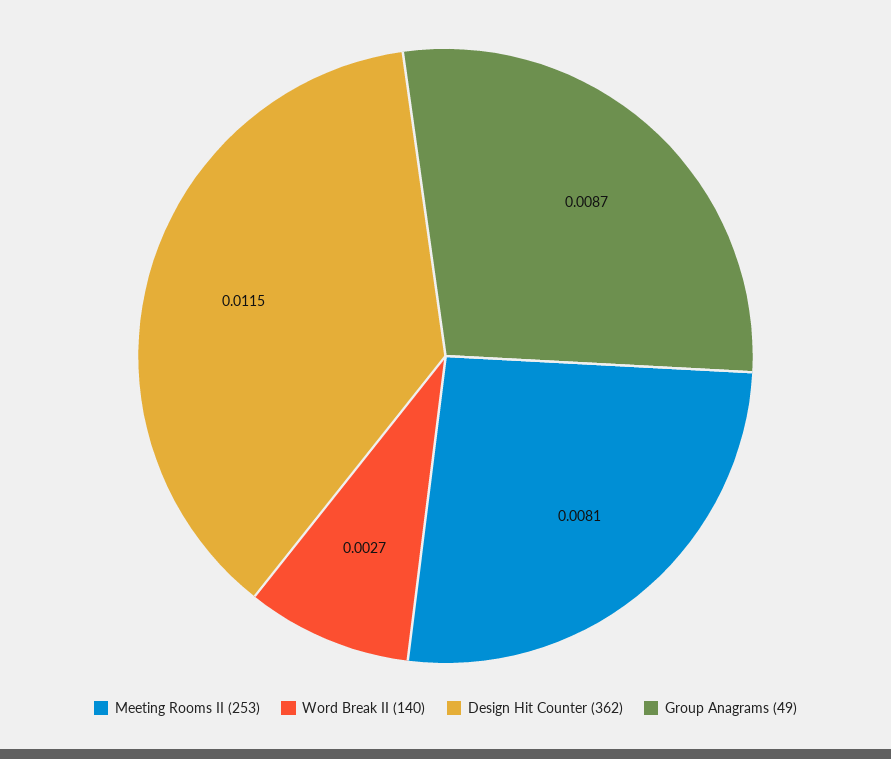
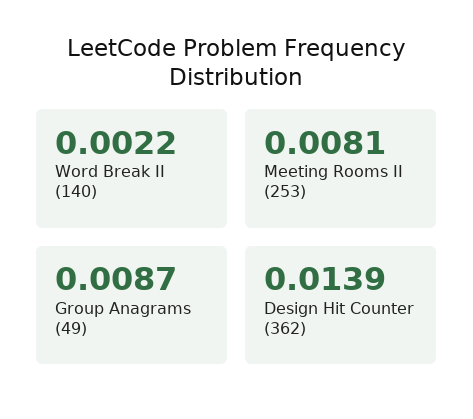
Word Break II (140): 0.0027 -> 0.0022
Design Hit Counter (362): 0.0115 -> 0.0139

